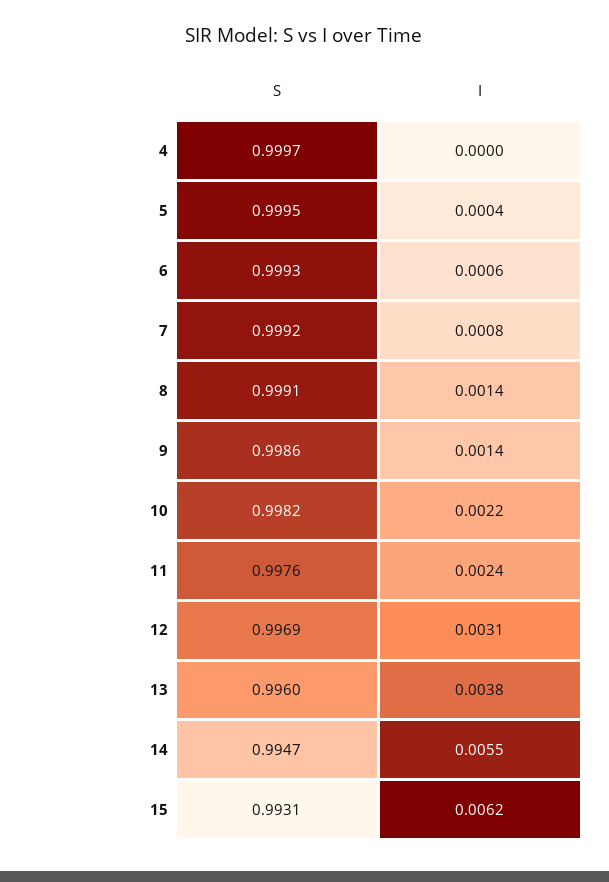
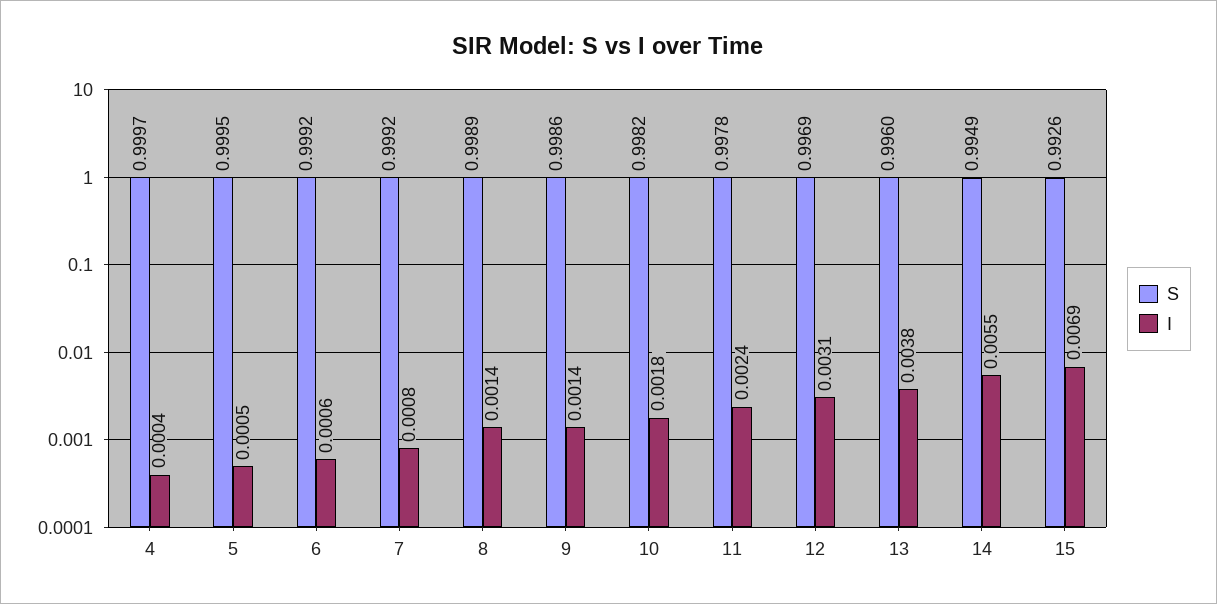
I, 4: 0 -> 0.0004
I, 5: 0.0004 -> 0.0005
S, 6: 0.9993 -> 0.9992
S, 8: 0.9991 -> 0.9989
I, 10: 0.0022 -> 0.0018
S, 11: 0.9976 -> 0.9978
S, 14: 0.9947 -> 0.9949
S, 15: 0.9931 -> 0.9926
I, 15: 0.0062 -> 0.0069

